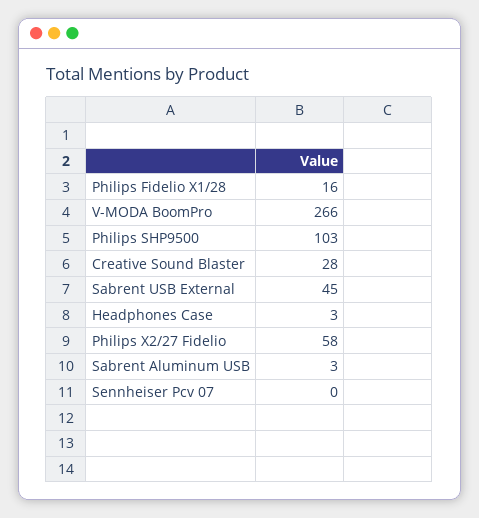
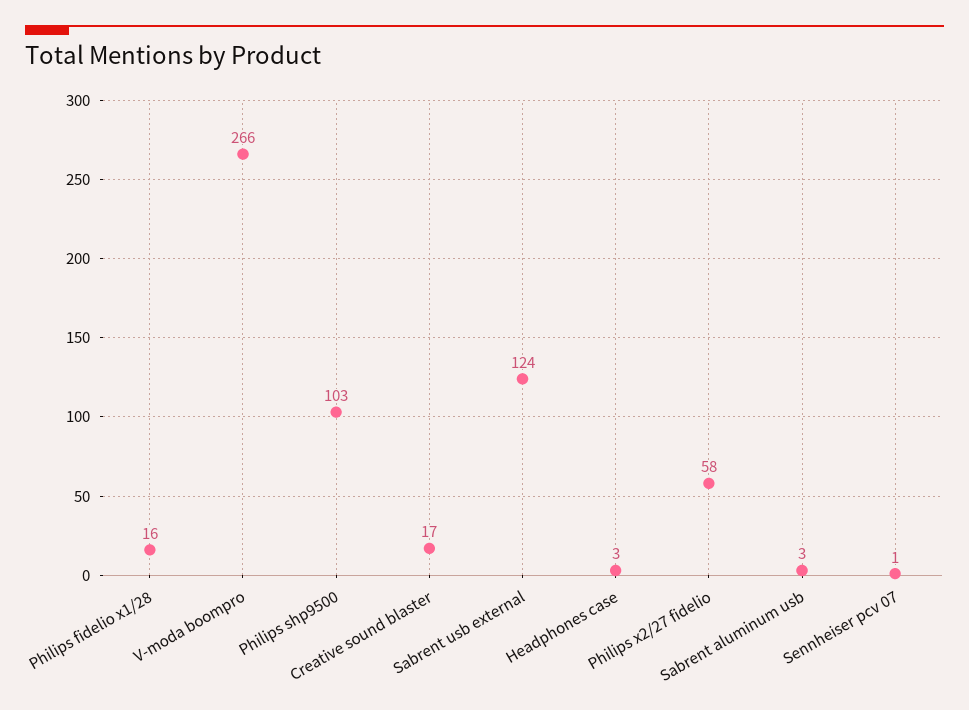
Creative Sound Blaster: 28 -> 17
Sabrent USB External: 45 -> 124
Sennheiser Pcv 07: 0 -> 1

